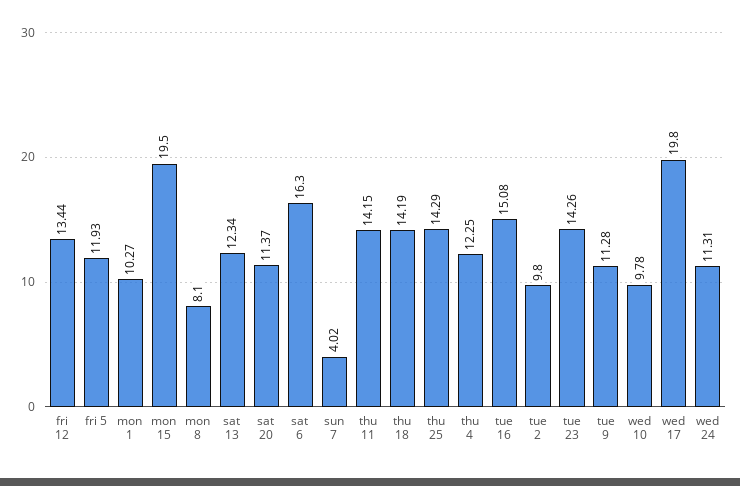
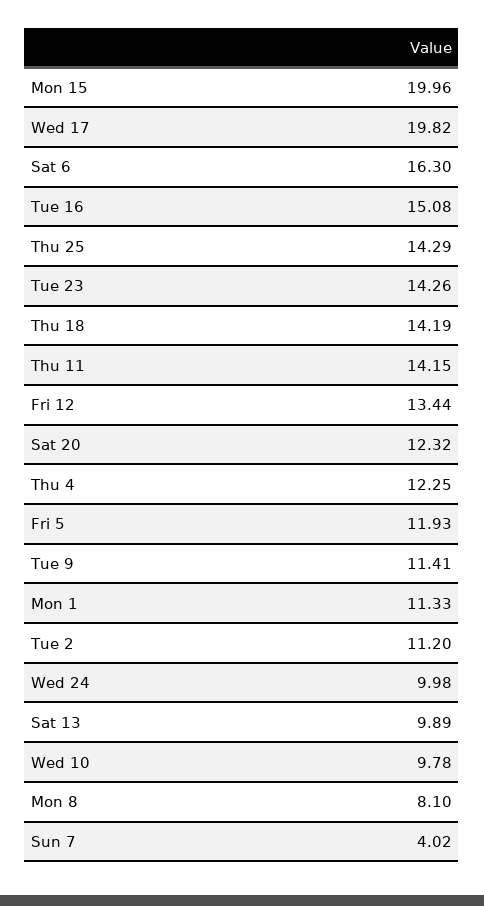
mon 1: 10.27 -> 11.33
mon 15: 19.5 -> 19.96
sat 13: 12.34 -> 9.89
sat 20: 11.37 -> 12.32
tue 2: 9.8 -> 11.2
tue 9: 11.28 -> 11.41
wed 17: 19.8 -> 19.82
wed 24: 11.31 -> 9.98

